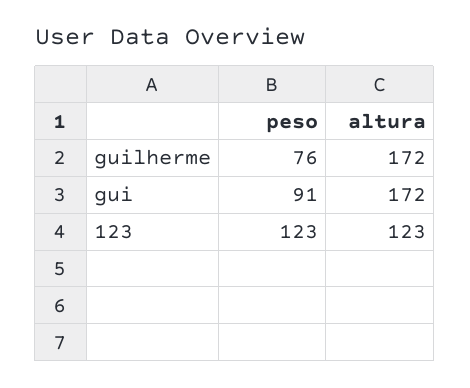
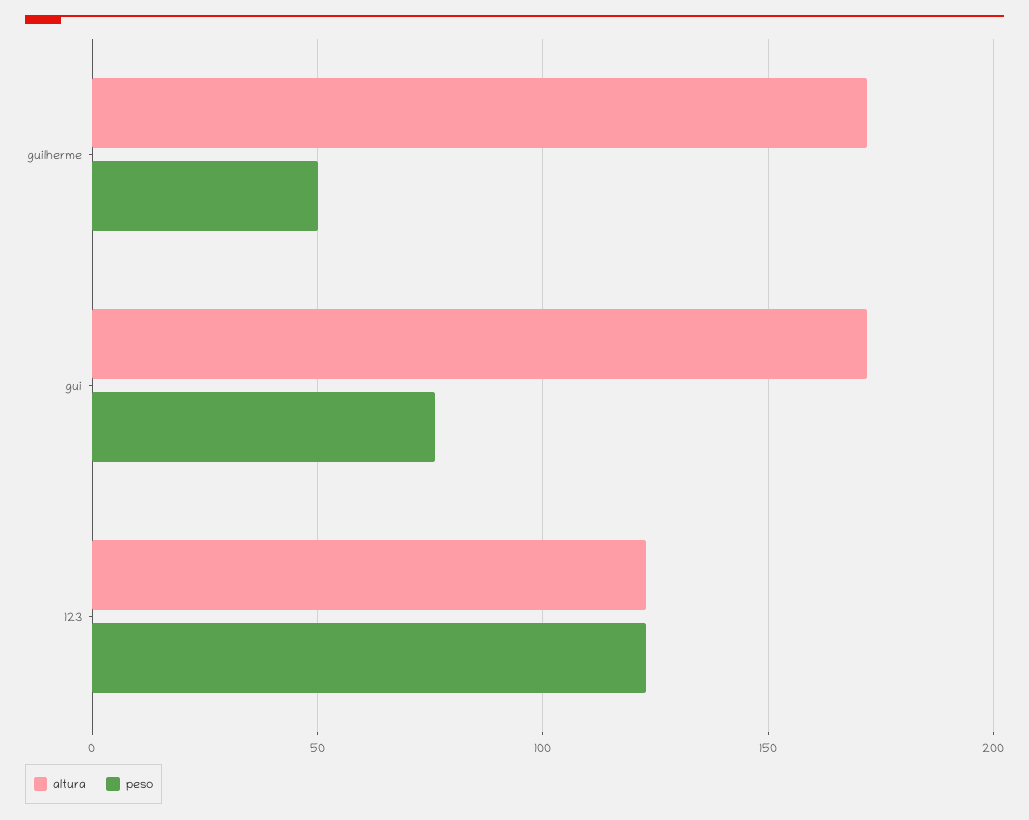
peso, guilherme: 76 -> 50
peso, gui: 91 -> 75

